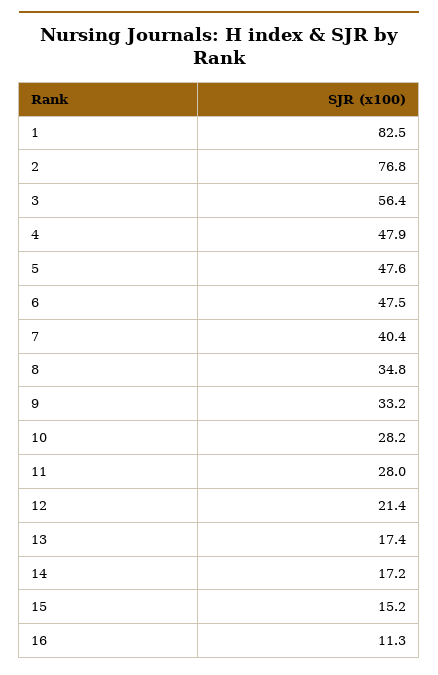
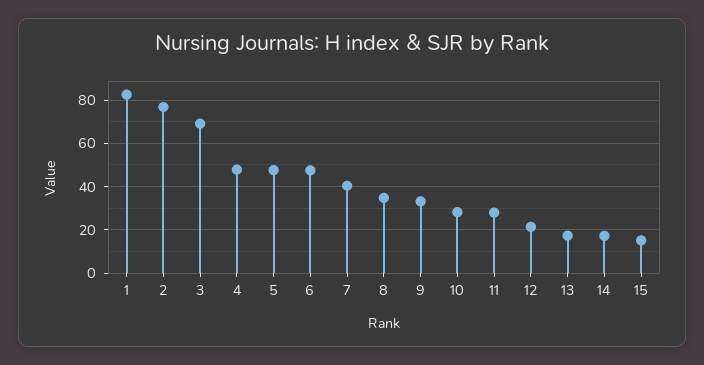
3: 56.4 -> 70
16: 11.3 -> none

